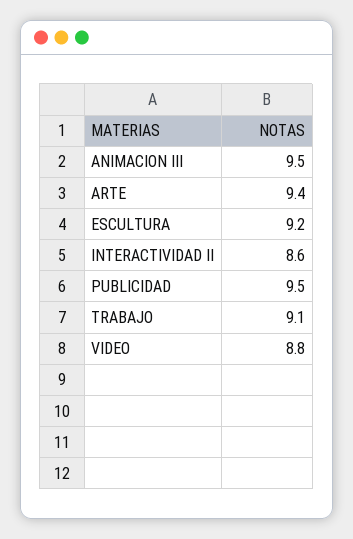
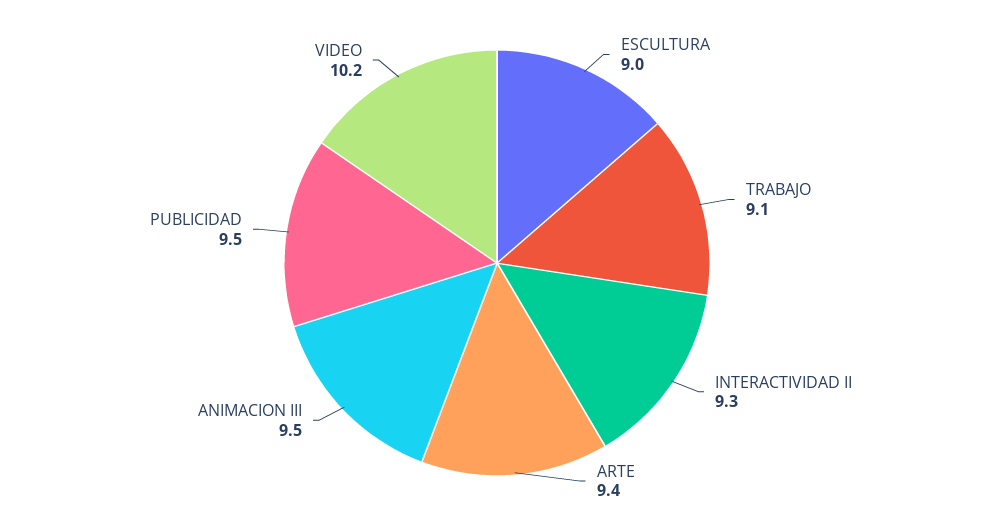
ESCULTURA: 9.2 -> 9
INTERACTIVIDAD II: 8.6 -> 9.3
VIDEO: 8.8 -> 10.2

